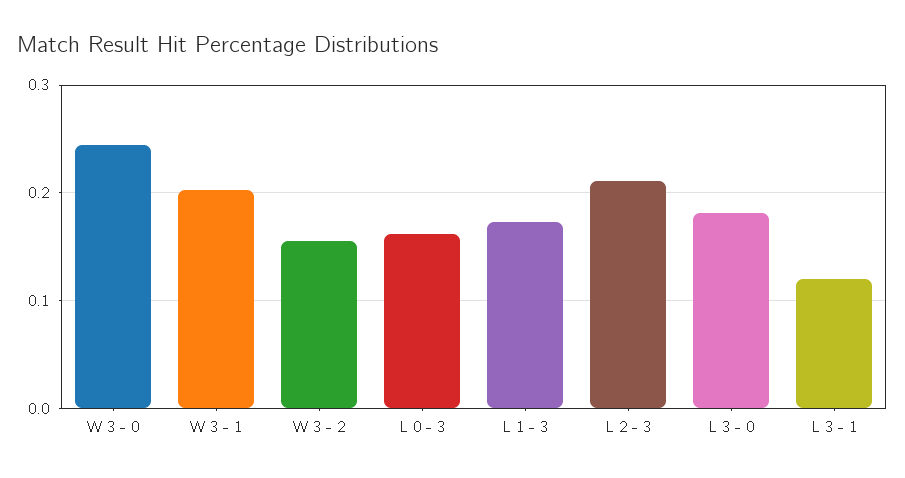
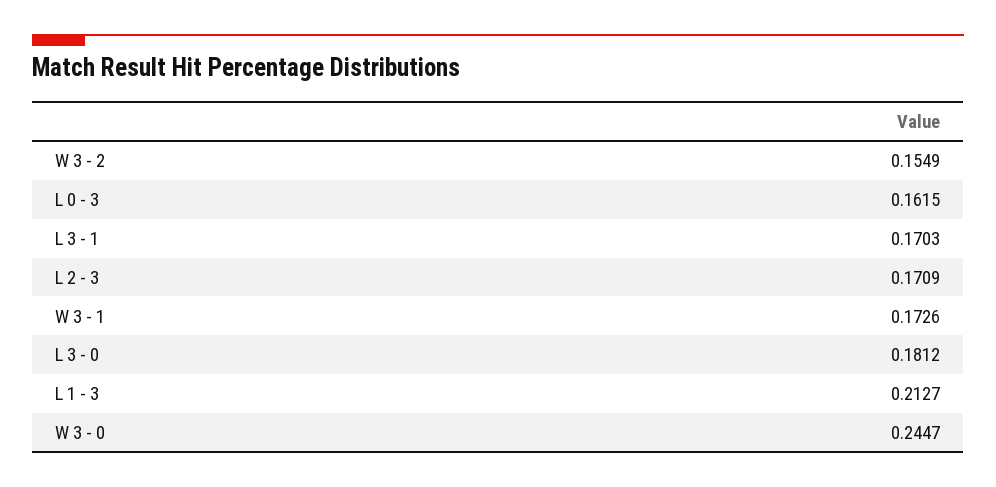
W 3 - 1: 0.2 -> 0.1726
L 1 - 3: 0.17 -> 0.2127
L 2 - 3: 0.21 -> 0.1709
L 3 - 1: 0.12 -> 0.1703

